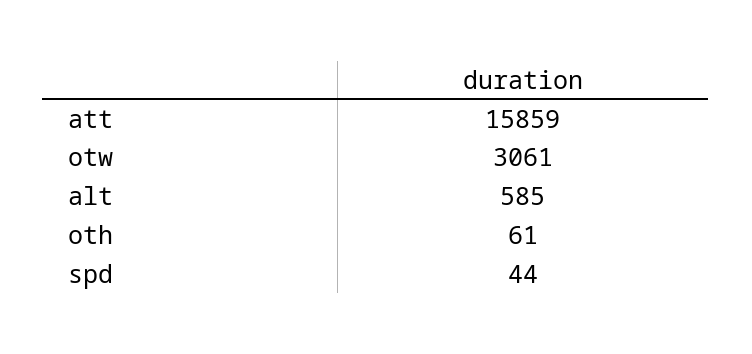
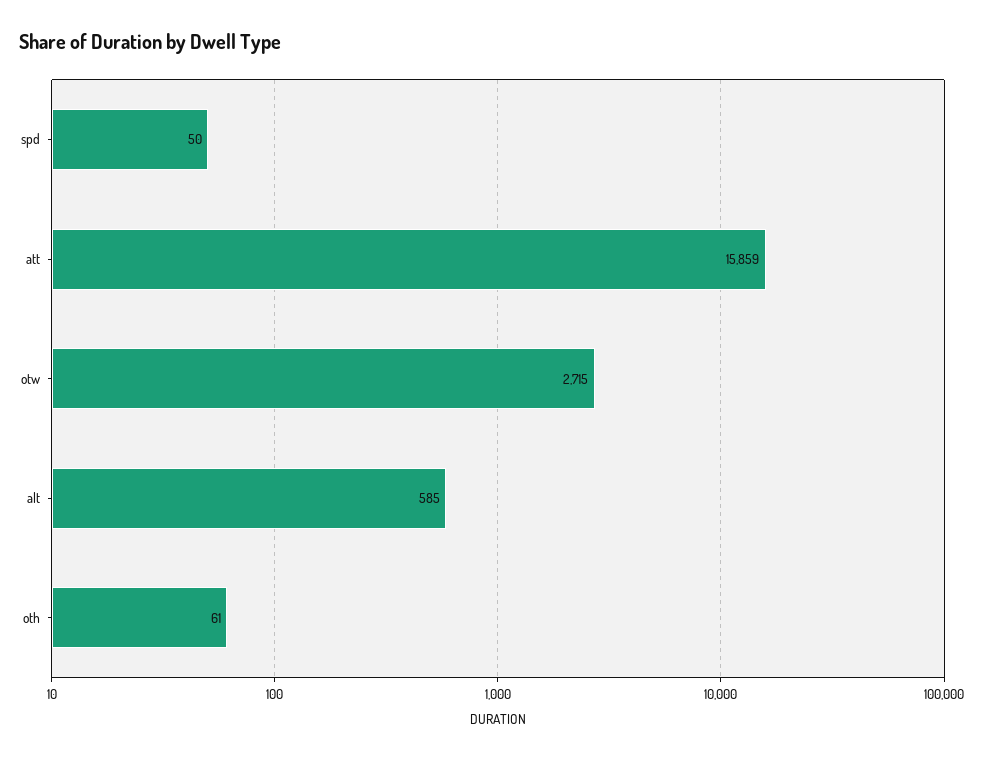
otw: 3061 -> 2715
spd: 44 -> 50

